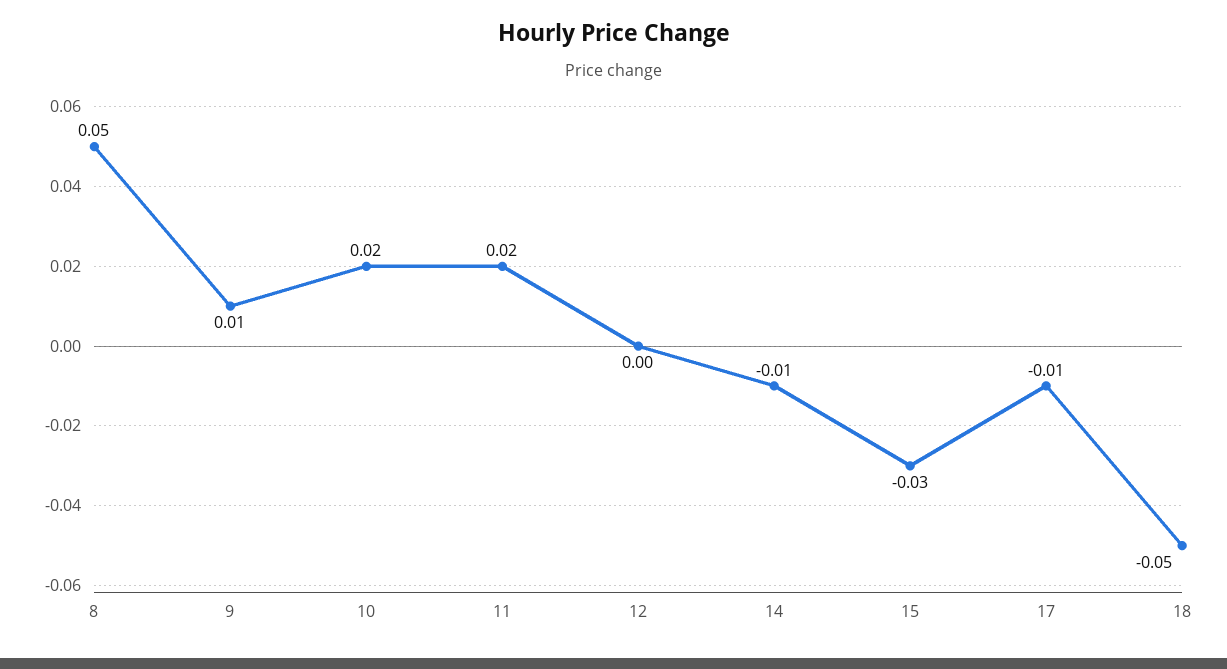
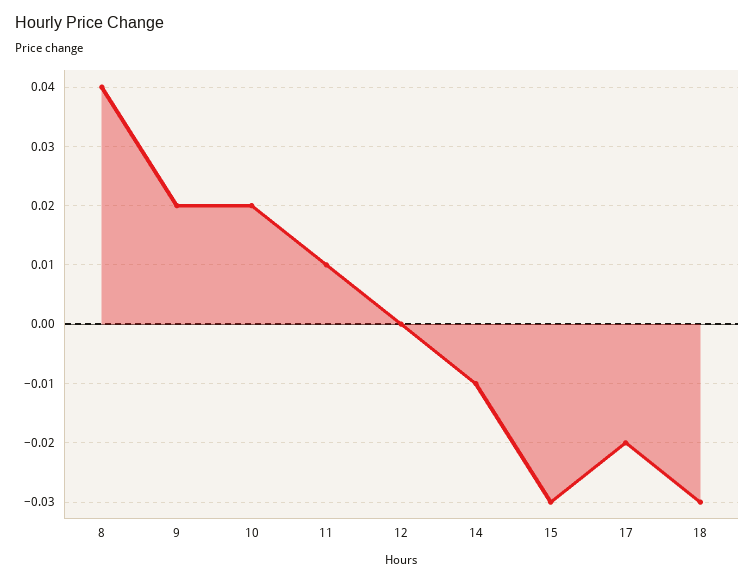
8: 0.05 -> 0.04
9: 0.01 -> 0.02
11: 0.02 -> 0.01
17: -0.01 -> -0.02
18: -0.05 -> -0.03

